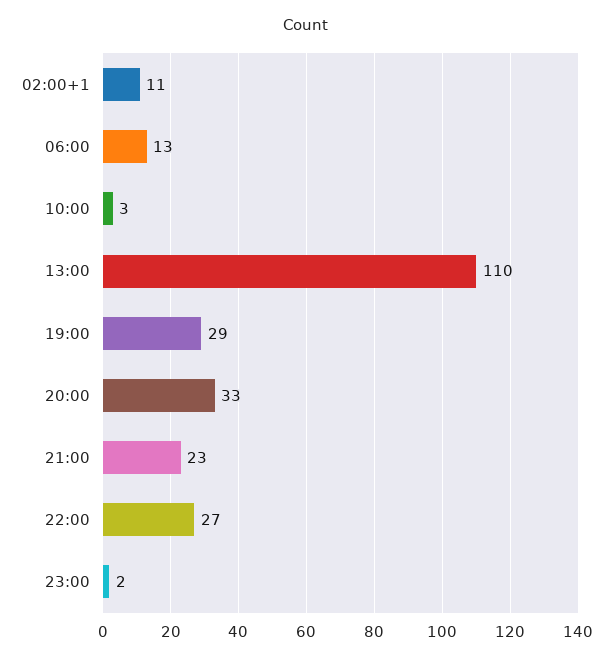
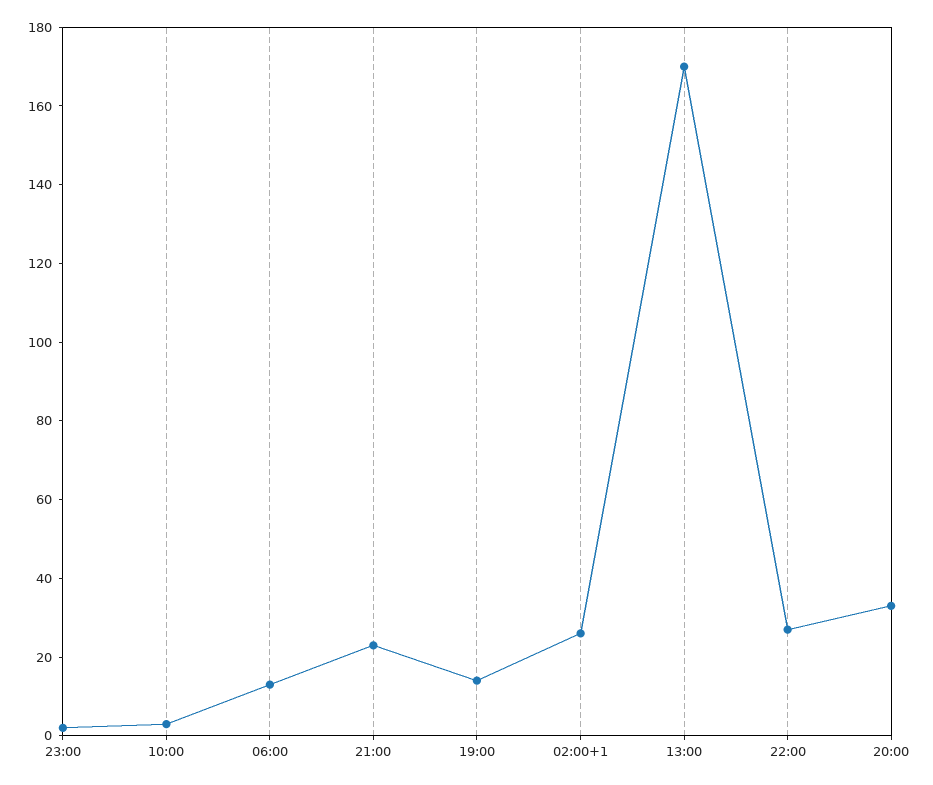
02:00+1: 11 -> 25
13:00: 110 -> 170
19:00: 29 -> 15

